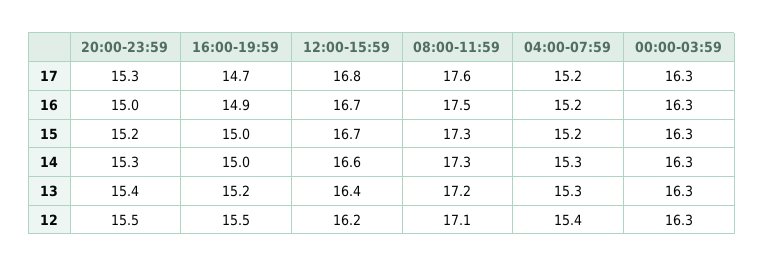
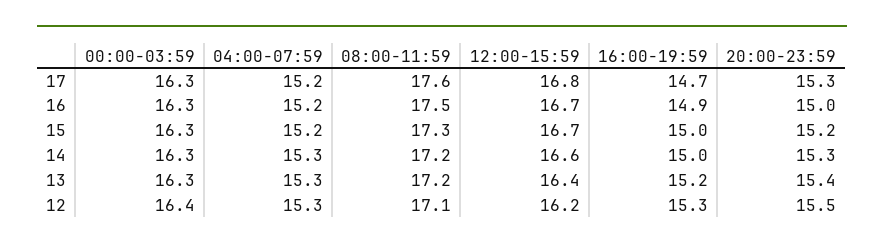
08:00-11:59, 14: 17.3 -> 17.2
16:00-19:59, 12: 15.5 -> 15.3
04:00-07:59, 12: 15.4 -> 15.3
00:00-03:59, 12: 16.3 -> 16.4

